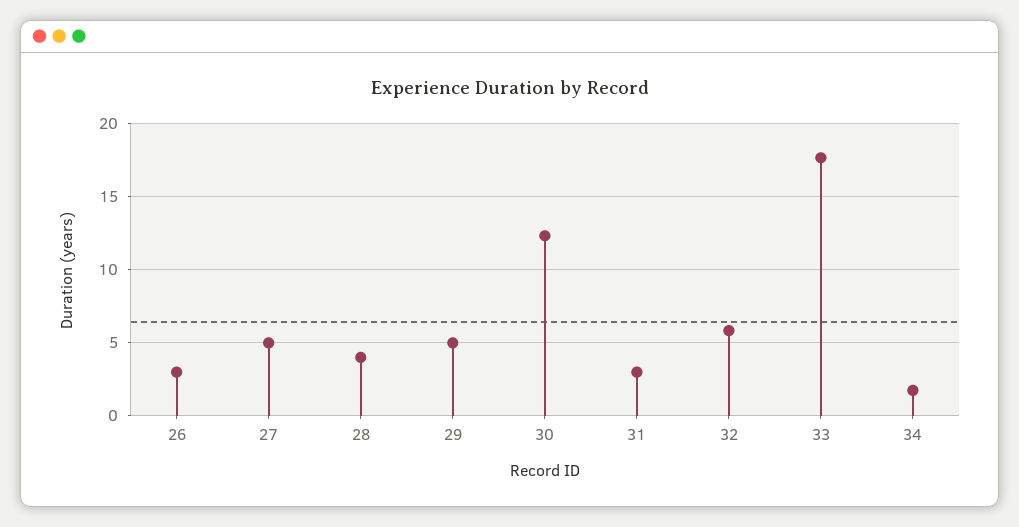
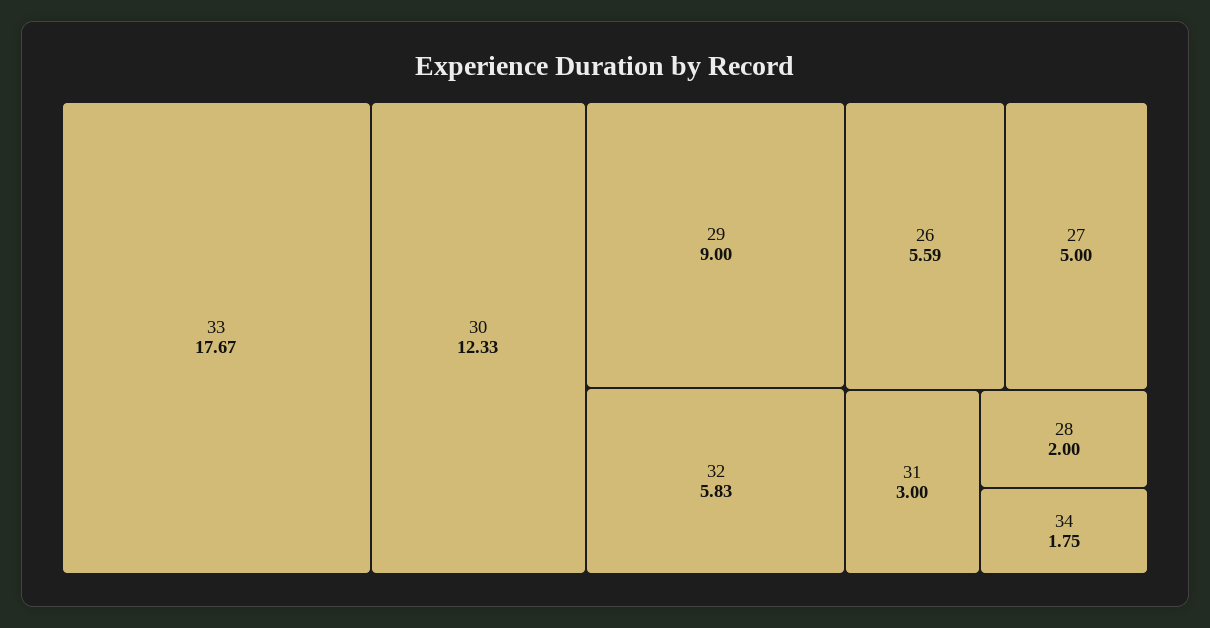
26: 3 -> 5.59
28: 4 -> 2
29: 5 -> 9

